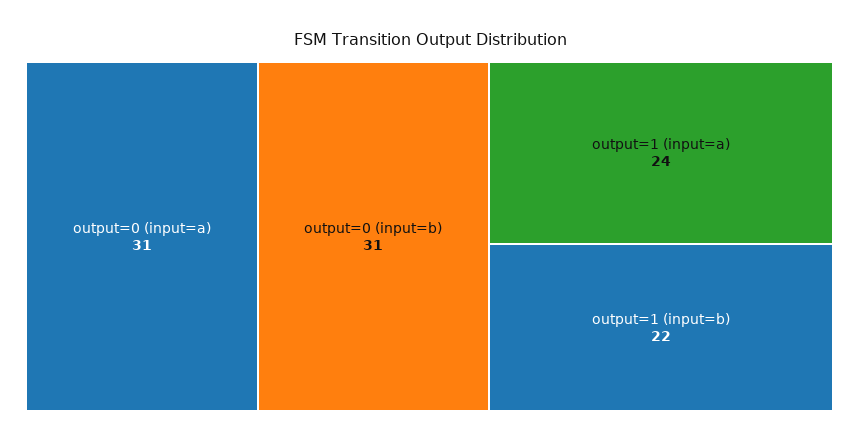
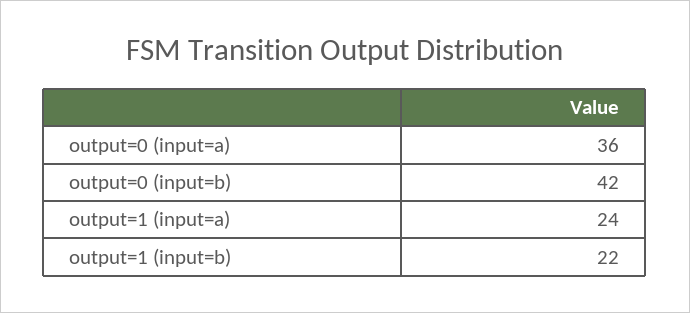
output=0 (input=a): 31 -> 36
output=0 (input=b): 31 -> 42

